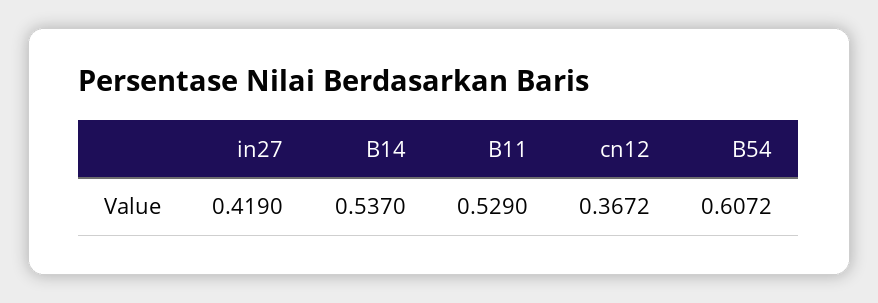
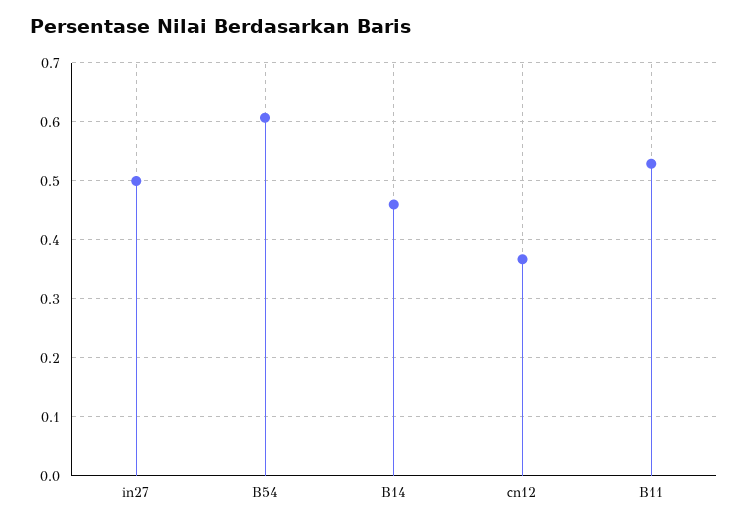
in27: 0.419 -> 0.5
B14: 0.537 -> 0.46

